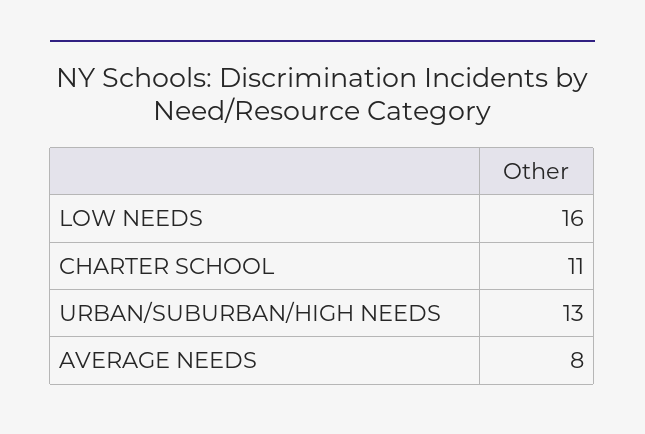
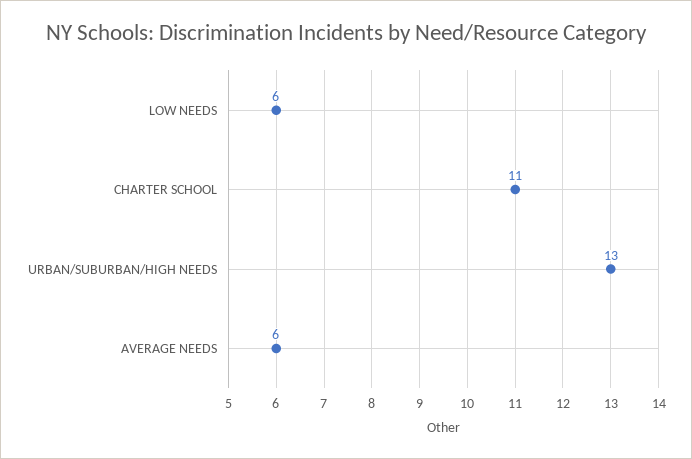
LOW NEEDS: 16 -> 6
AVERAGE NEEDS: 8 -> 6

